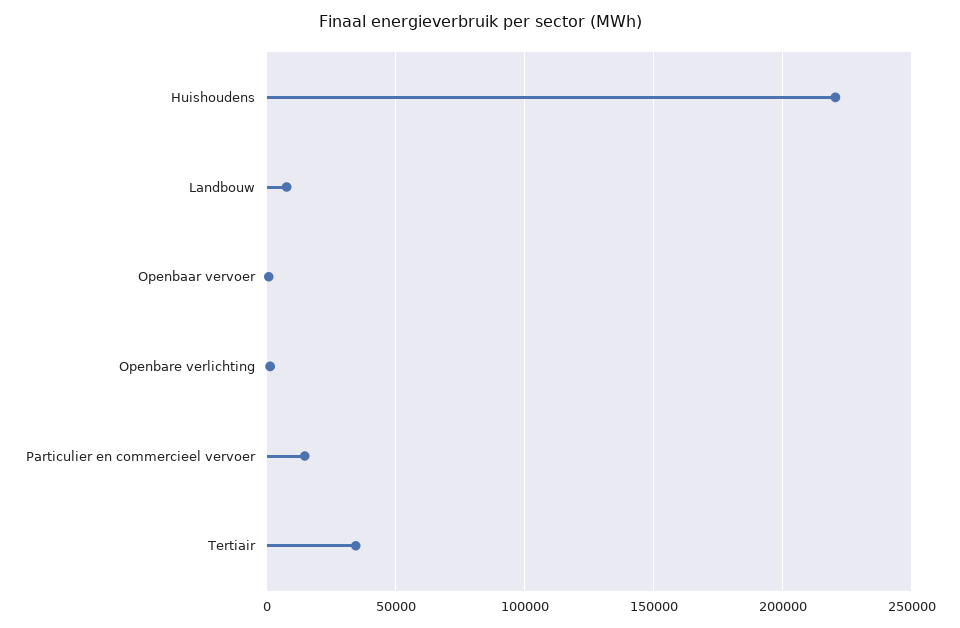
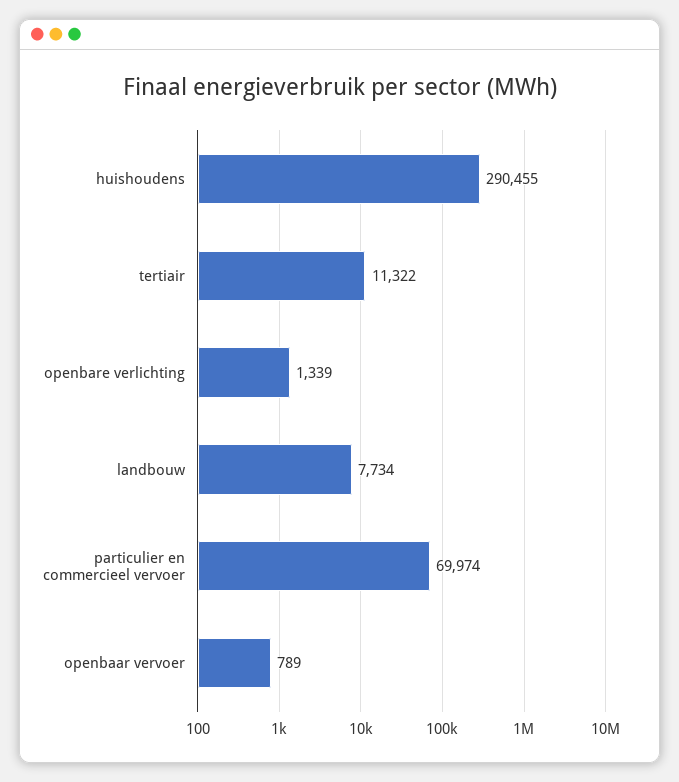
Huishoudens: 220000 -> 290455
Particulier en commercieel vervoer: 15000 -> 69974
Tertiair: 35000 -> 11322

